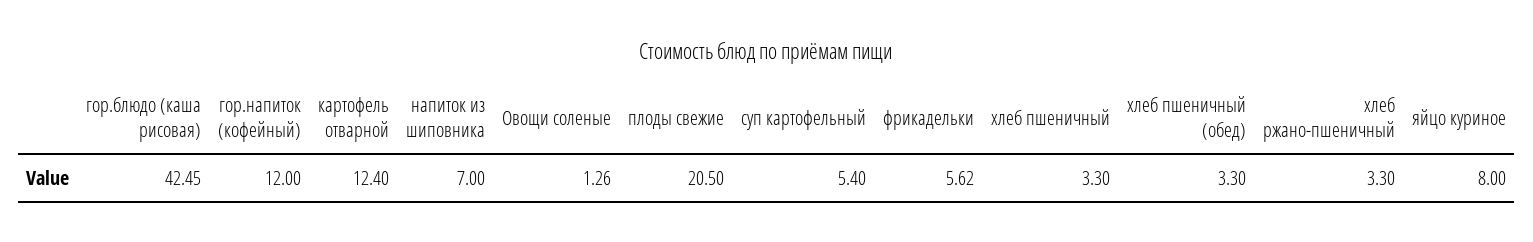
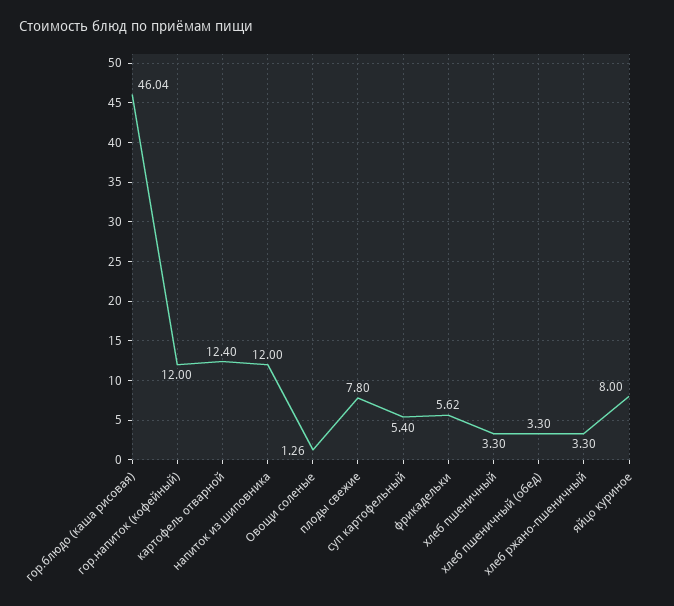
гор.блюдо (каша рисовая): 42.45 -> 46.04
напиток из шиповника: 7 -> 12
плоды свежие: 20.5 -> 7.8

